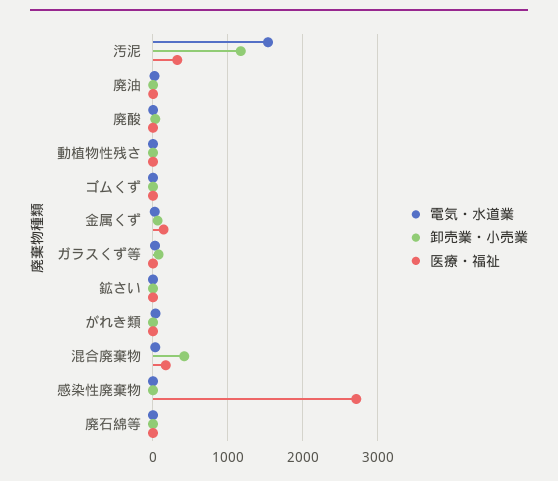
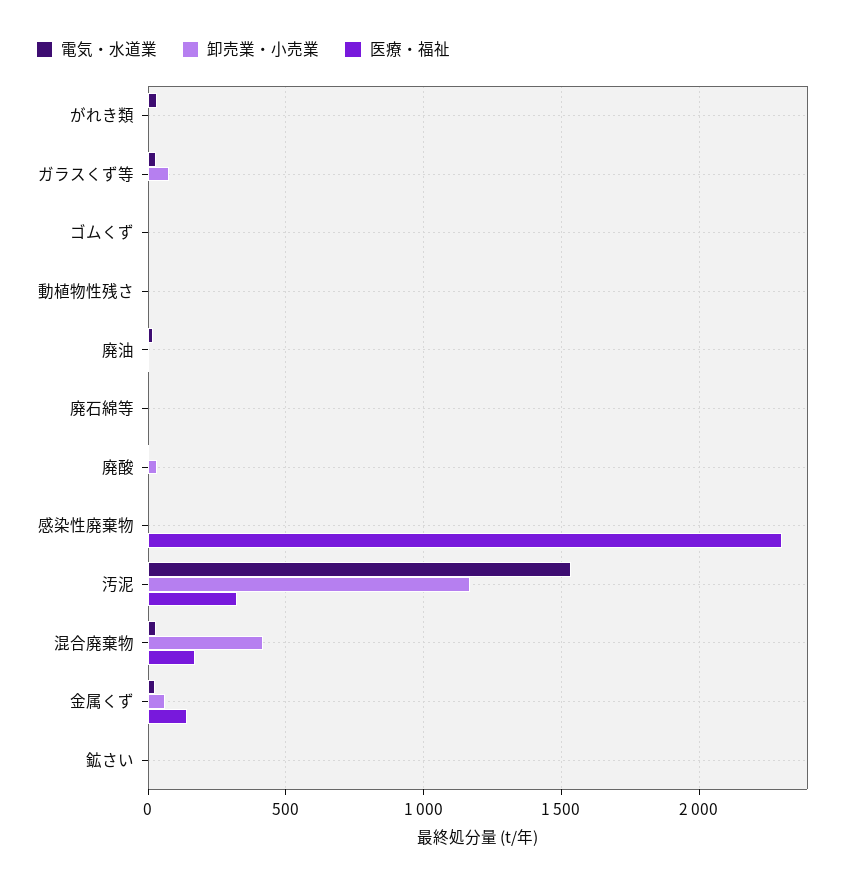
医療・福祉, 感染性廃棄物: 2700 -> 2300

